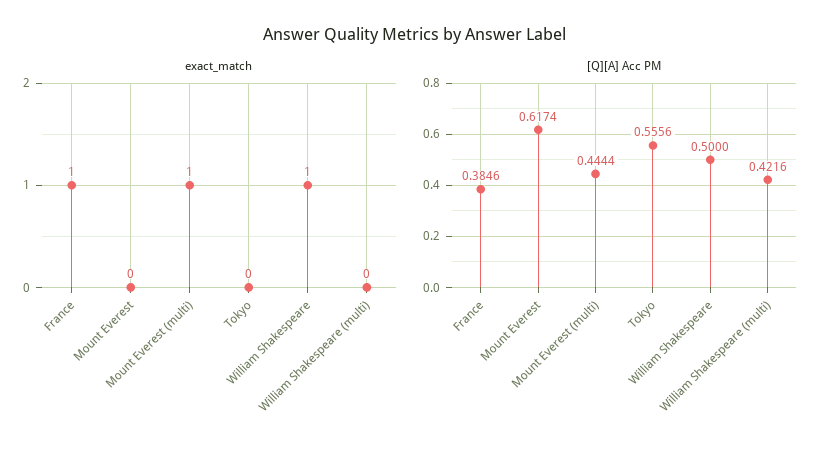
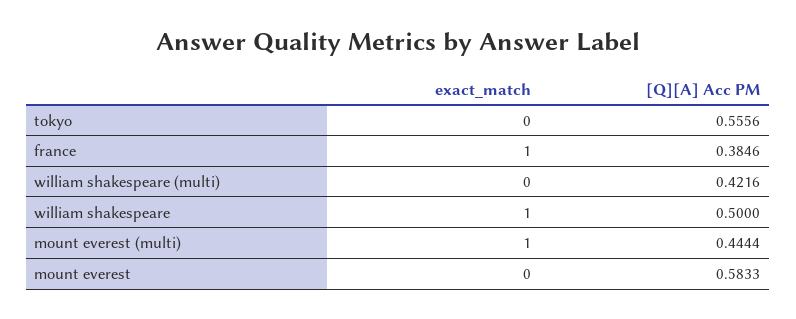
[Q][A] Acc PM, Mount Everest: 0.6174 -> 0.5833

